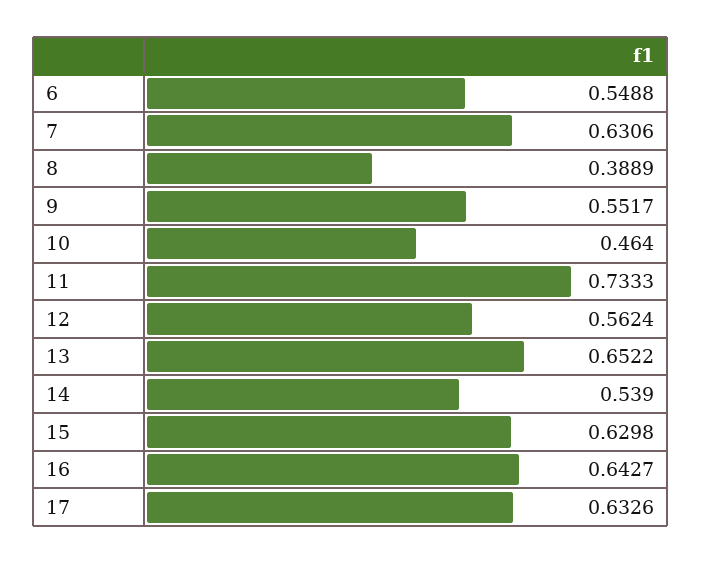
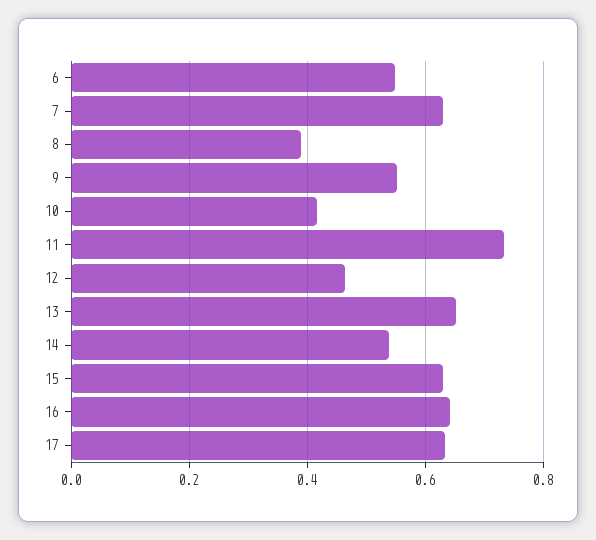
10: 0.464 -> 0.42
12: 0.5624 -> 0.46

